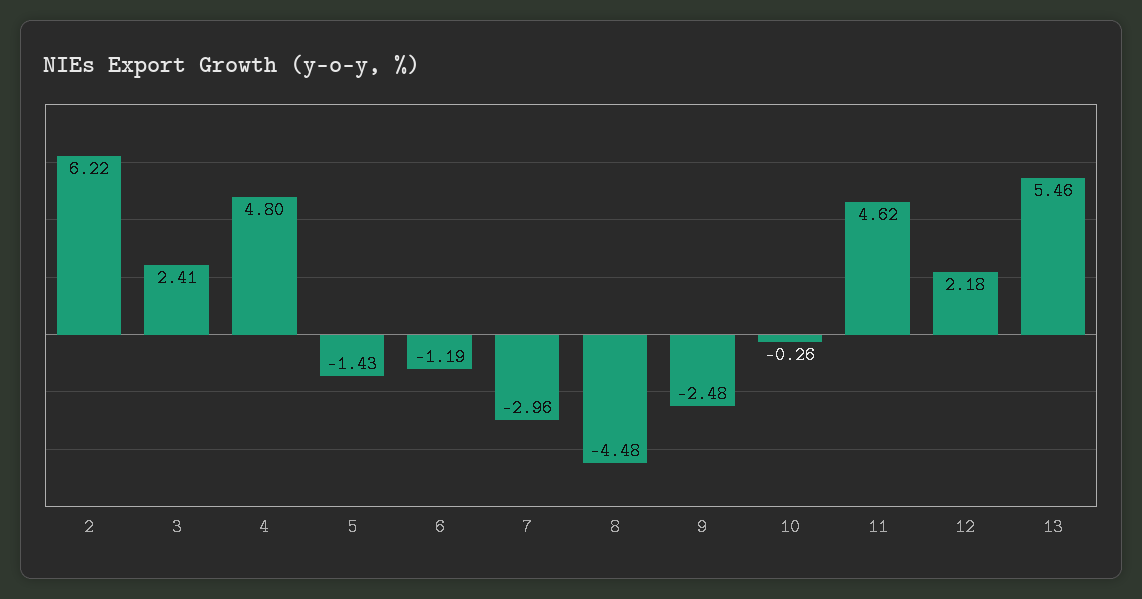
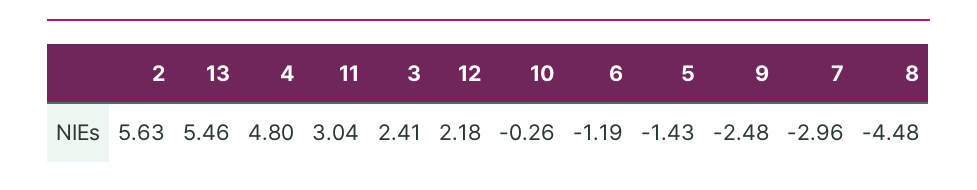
2: 6.22 -> 5.63
11: 4.62 -> 3.04

